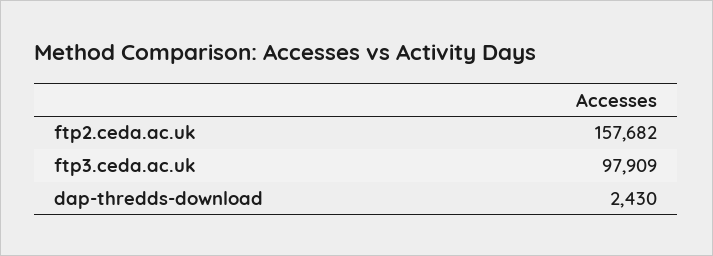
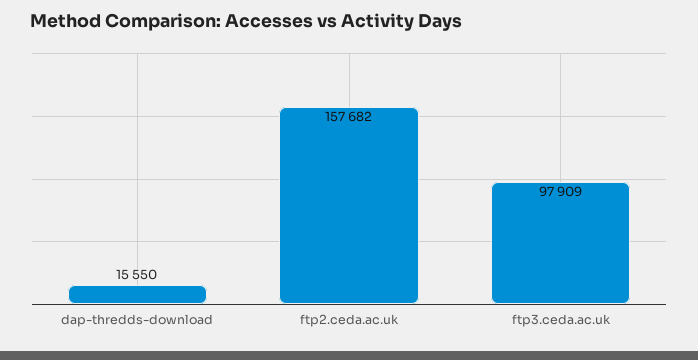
dap-thredds-download: 2430 -> 15550

